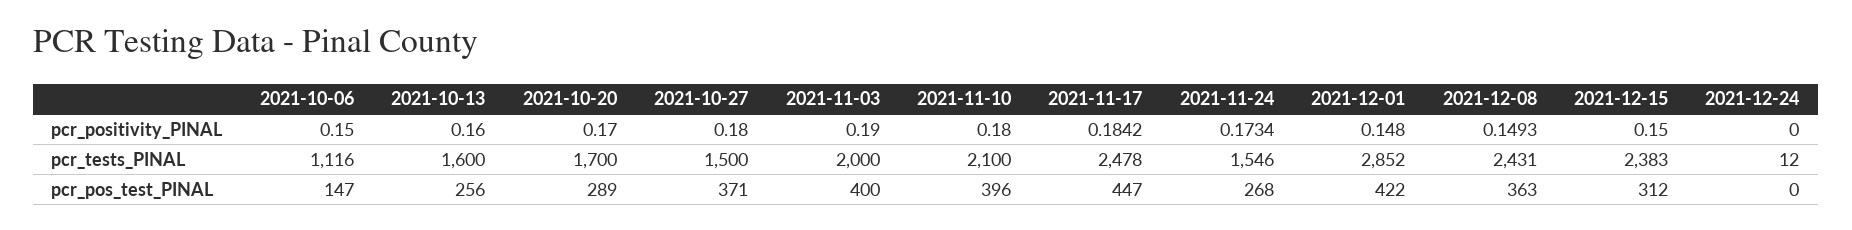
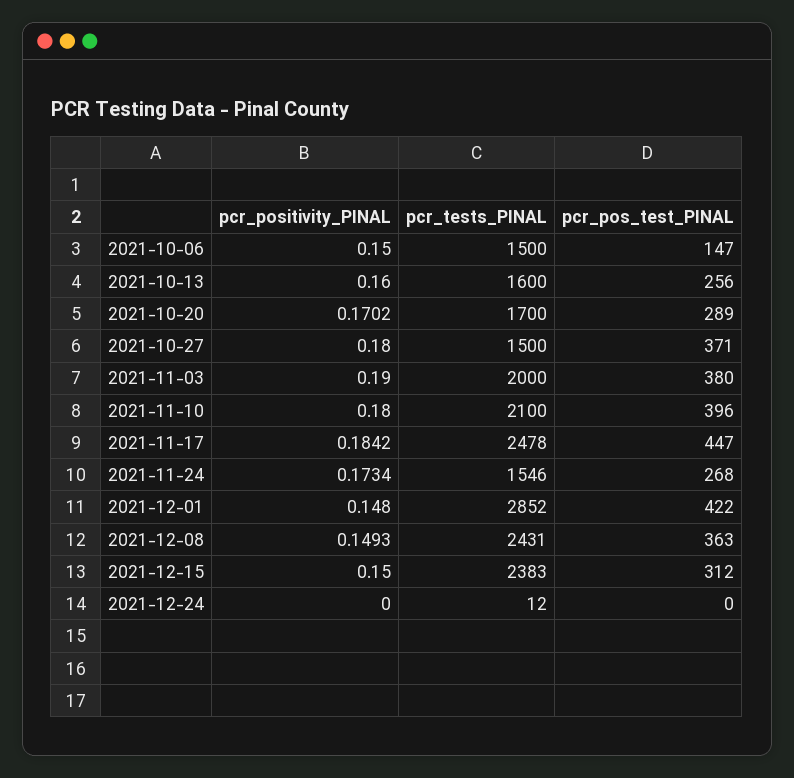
2021-10-20, pcr_positivity_PINAL: 0.17 -> 0.1702
2021-10-06, pcr_tests_PINAL: 1116 -> 1500
2021-11-03, pcr_pos_test_PINAL: 400 -> 380

